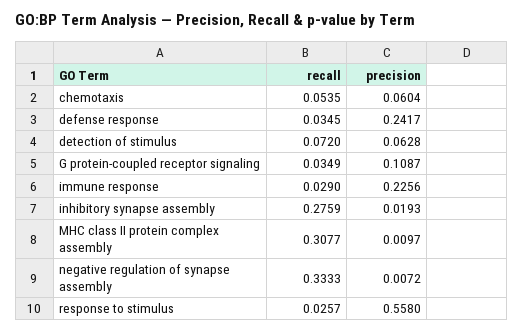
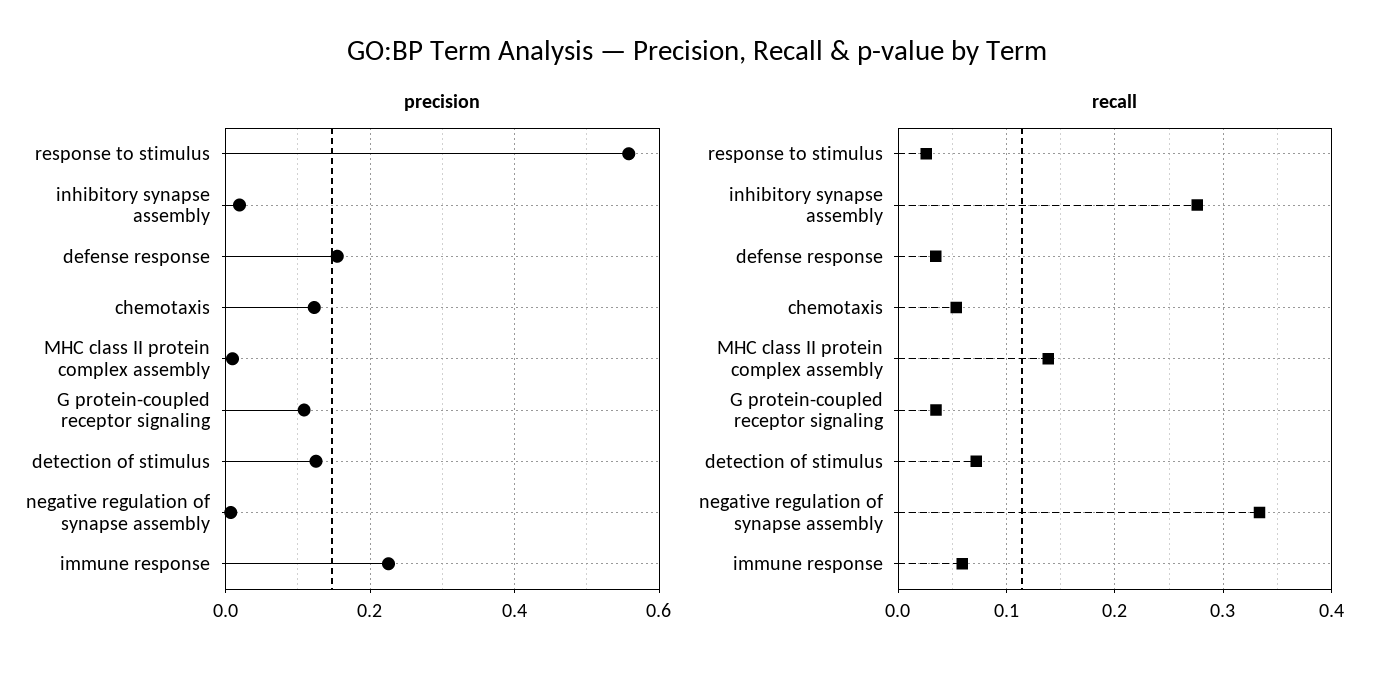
precision, chemotaxis: 0.0604 -> 0.12
precision, defense response: 0.2417 -> 0.16
precision, detection of stimulus: 0.0628 -> 0.12
recall, immune response: 0.029 -> 0.06
recall, MHC class II protein complex assembly: 0.3077 -> 0.14

